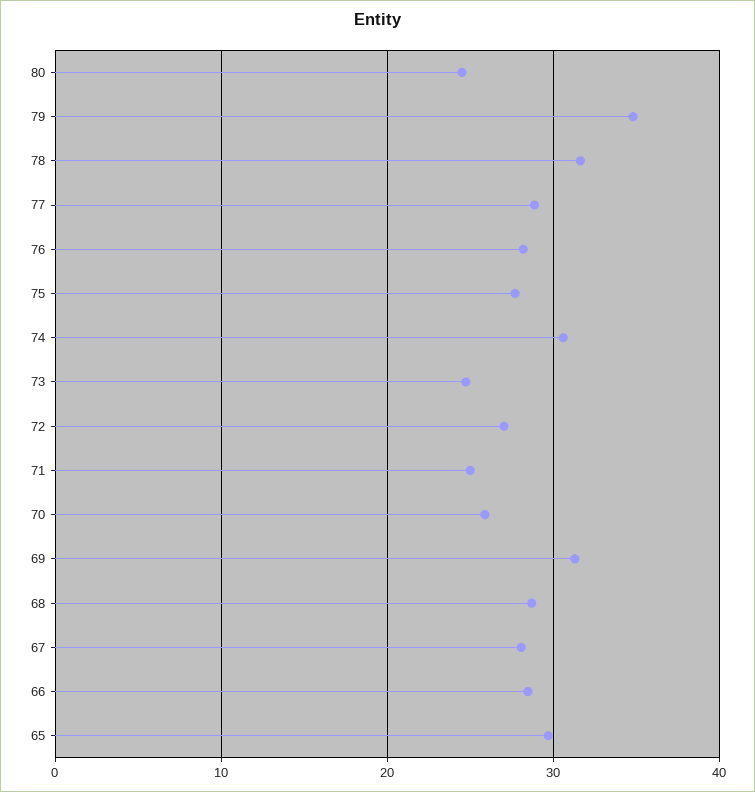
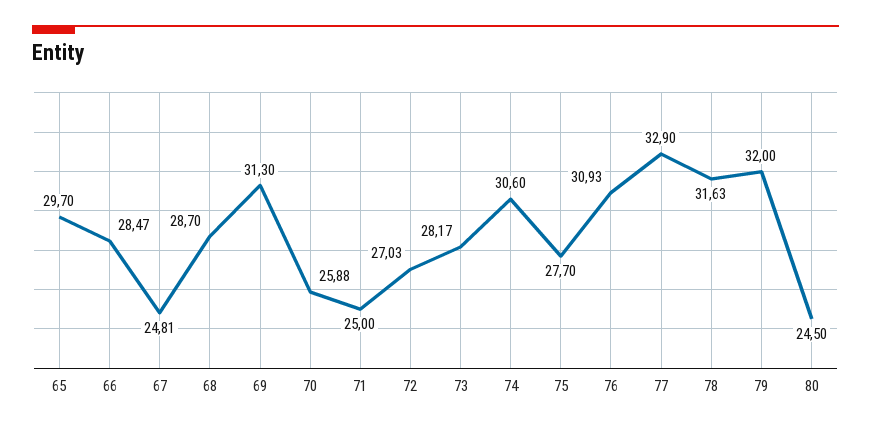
79: 35 -> 32
77: 29 -> 32.9
76: 28 -> 30.93
73: 25 -> 28.17
67: 28 -> 24.81

